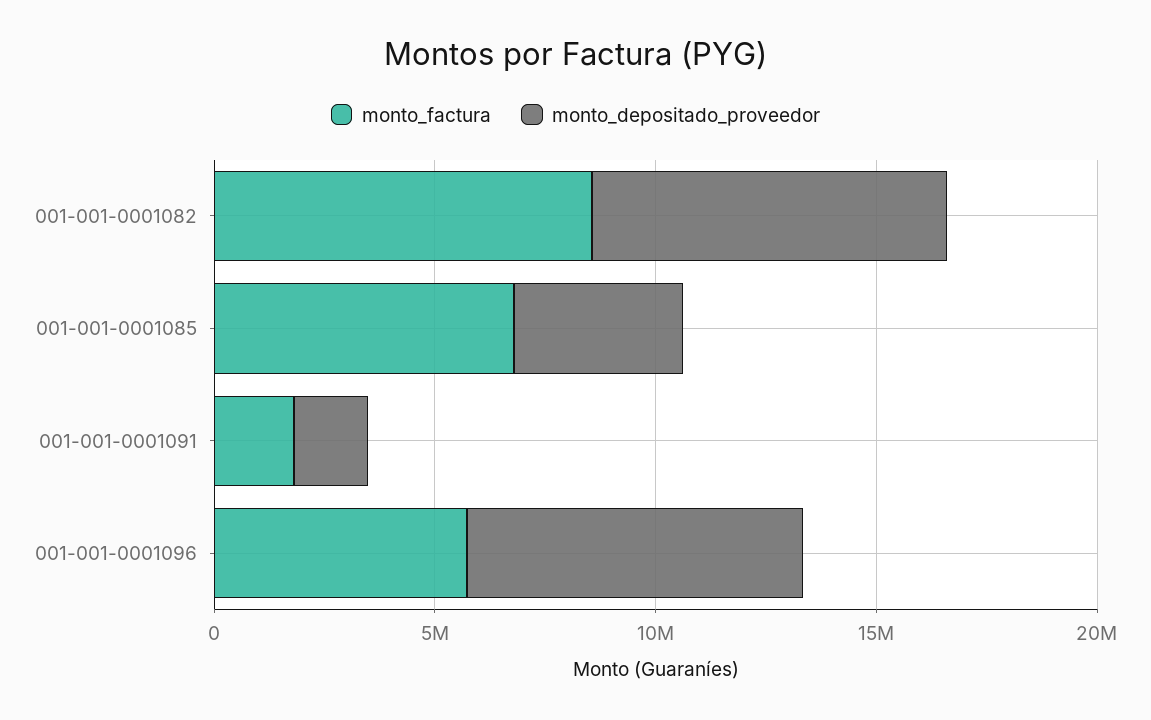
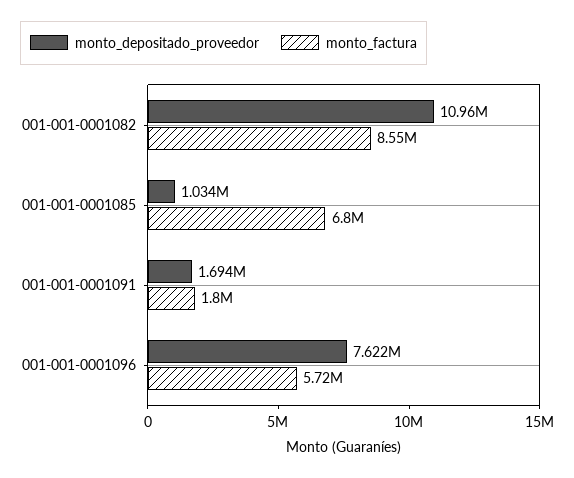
monto_depositado_proveedor, 001-001-0001082: 8000000 -> 10960000
monto_depositado_proveedor, 001-001-0001085: 4000000 -> 1034000

